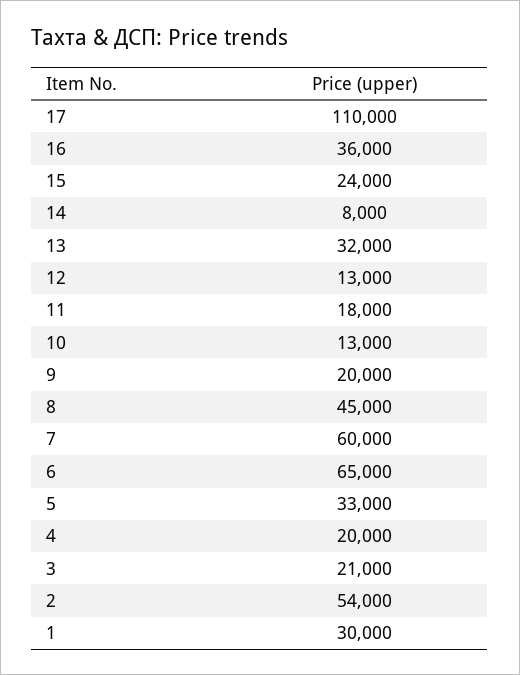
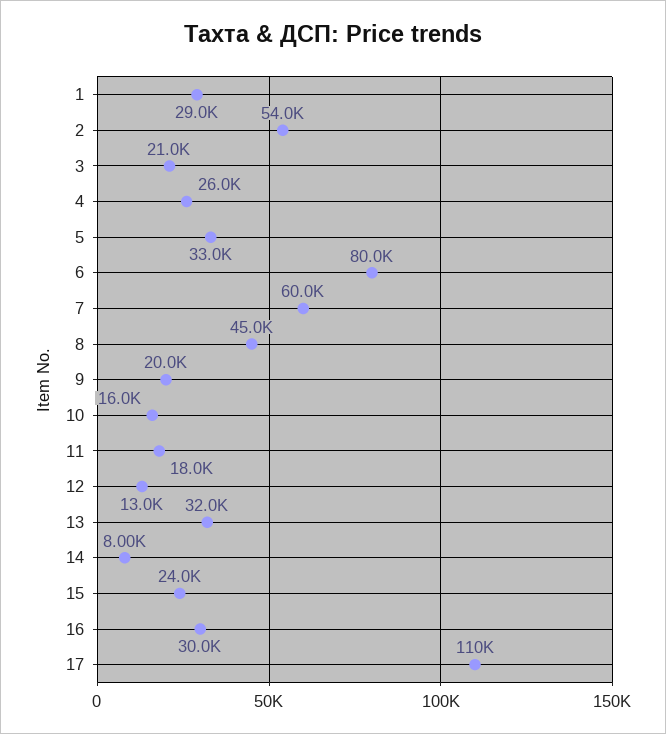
16: 36000 -> 30000
10: 13000 -> 16000
6: 65000 -> 80000
4: 20000 -> 26000
1: 30000 -> 29000

